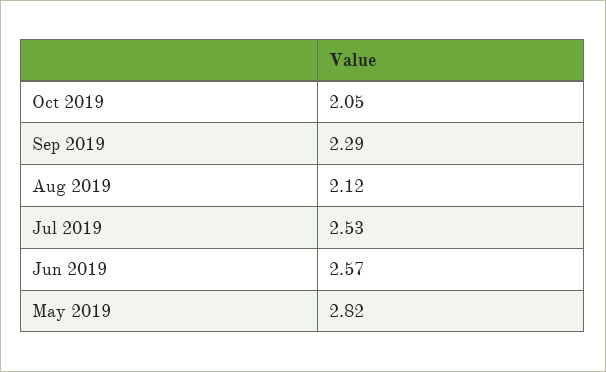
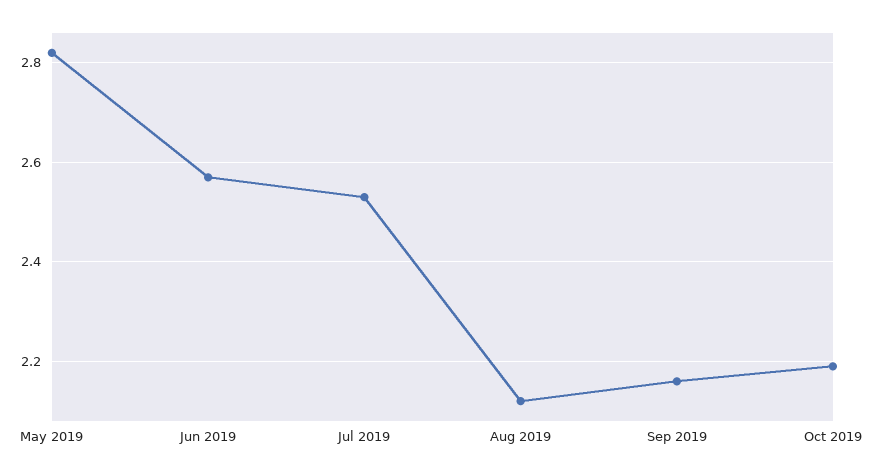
Oct 2019: 2.05 -> 2.2
Sep 2019: 2.29 -> 2.15

